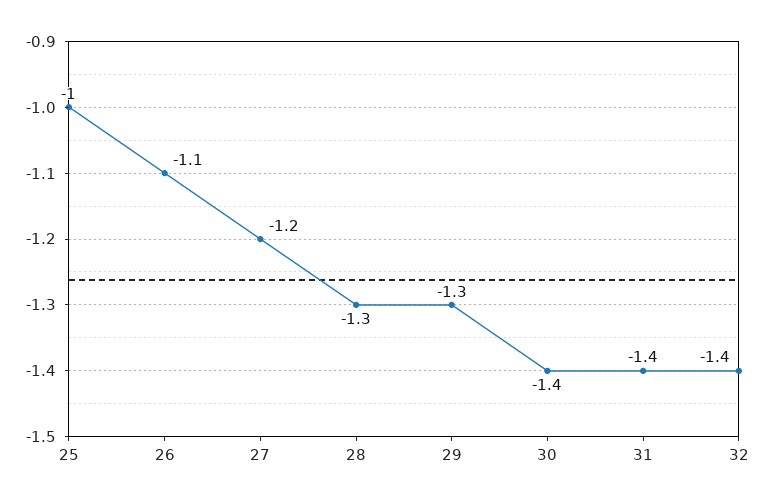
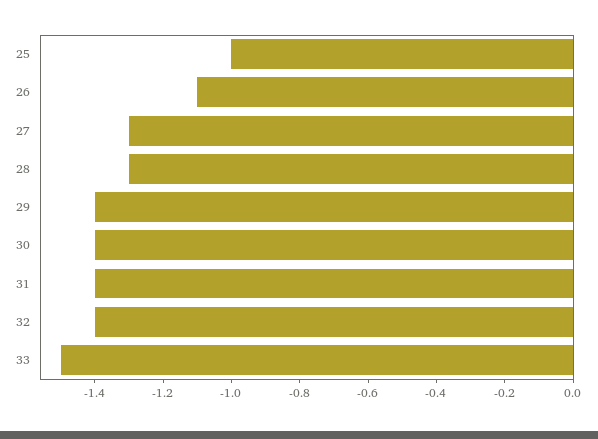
27: -1.2 -> -1.3
29: -1.3 -> -1.4
33: none -> -1.5

